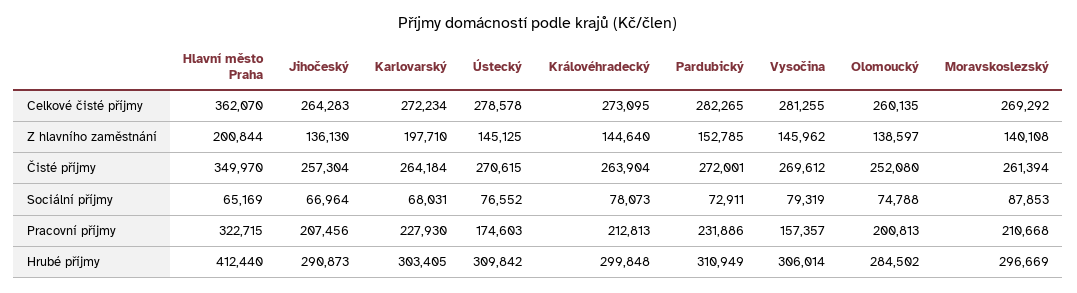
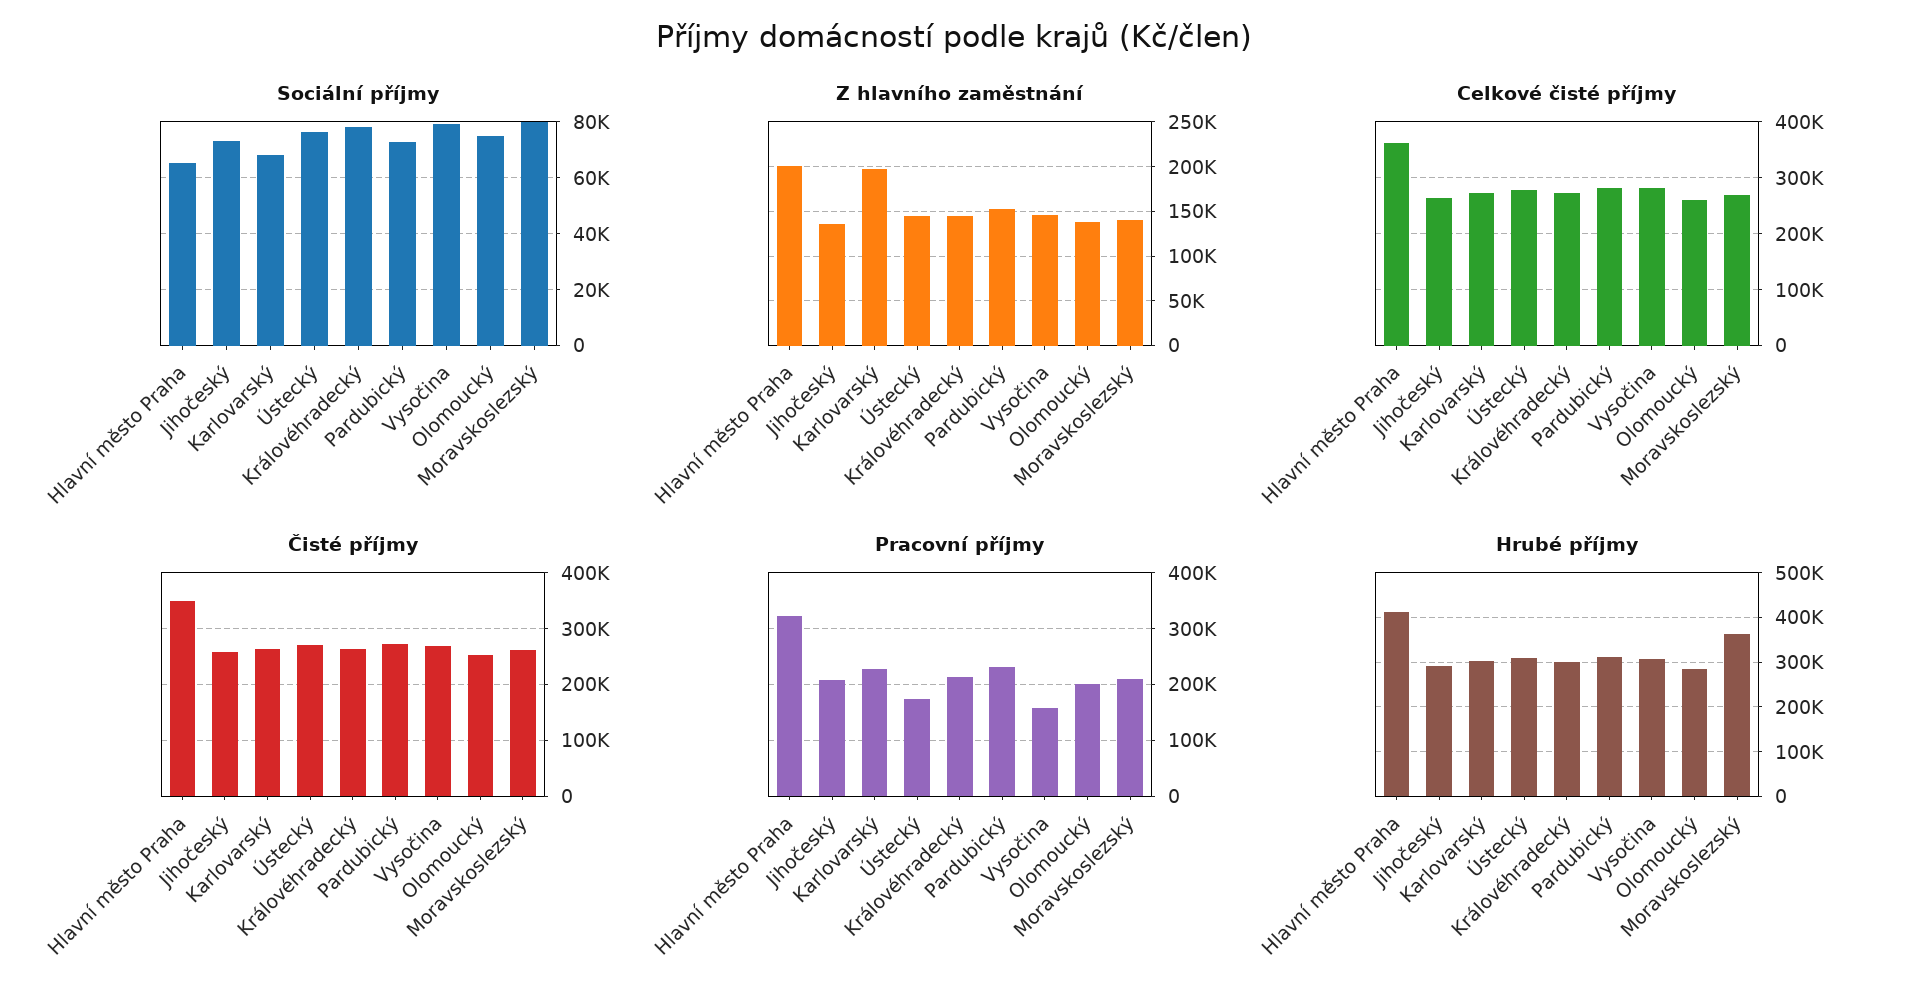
Sociální příjmy, Jihočeský: 66964 -> 72500
Sociální příjmy, Moravskoslezský: 87853 -> 80000
Hrubé příjmy, Moravskoslezský: 296669 -> 360000

